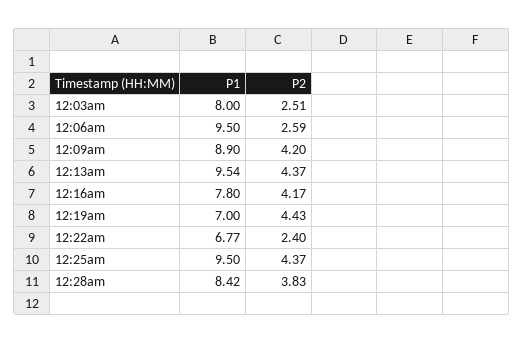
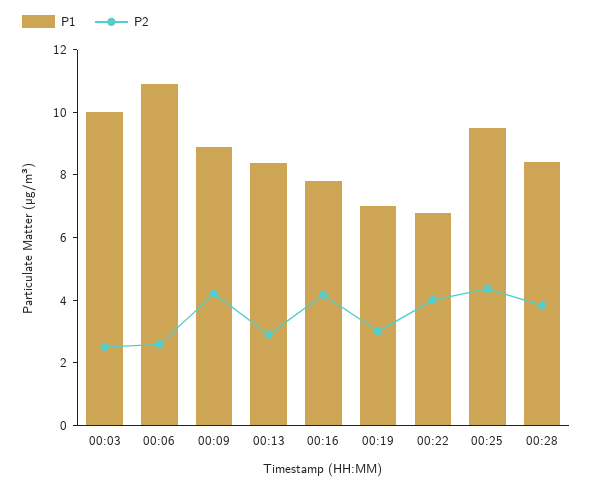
P1, 12:03am: 8 -> 10
P1, 12:06am: 9.5 -> 11
P1, 12:13am: 9.54 -> 8.5
P2, 12:13am: 4.37 -> 3
P2, 12:19am: 4.43 -> 3
P2, 12:22am: 2.4 -> 4

